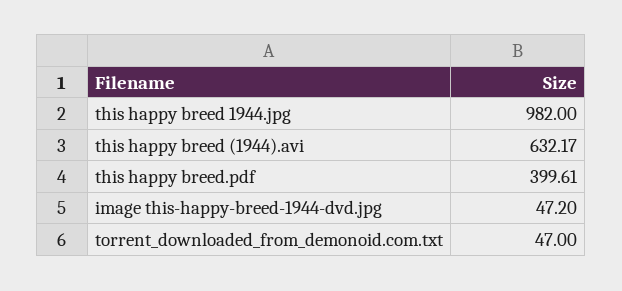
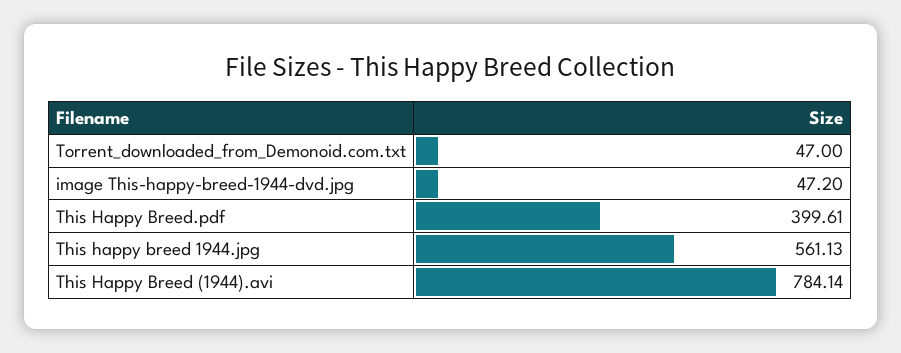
this happy breed 1944.jpg: 982 -> 561.13
this happy breed (1944).avi: 632.17 -> 784.14

